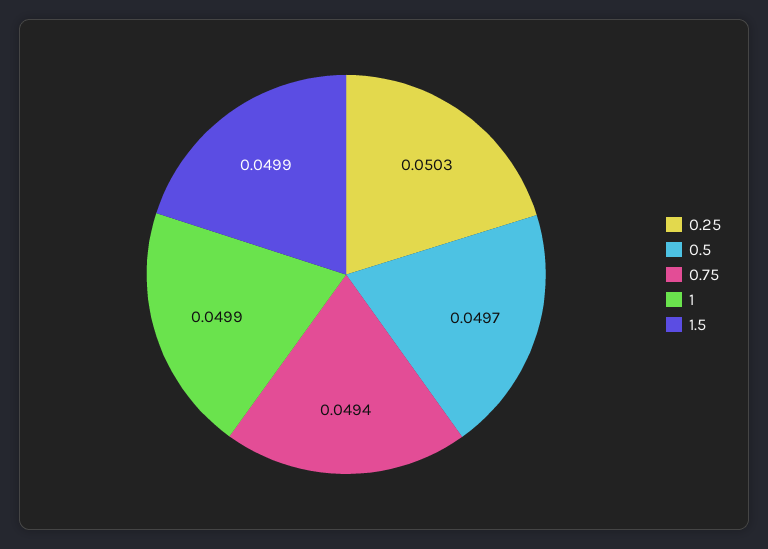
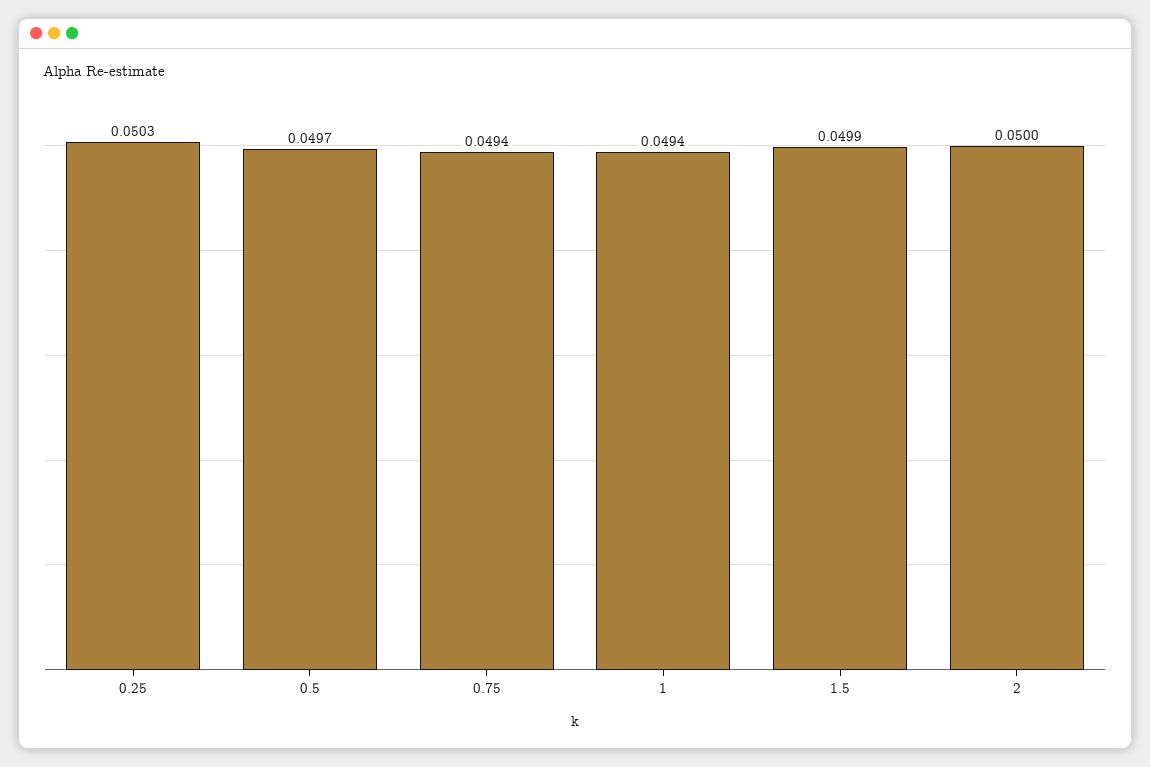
1: 0.0499 -> 0.0494
2: none -> 0.05

